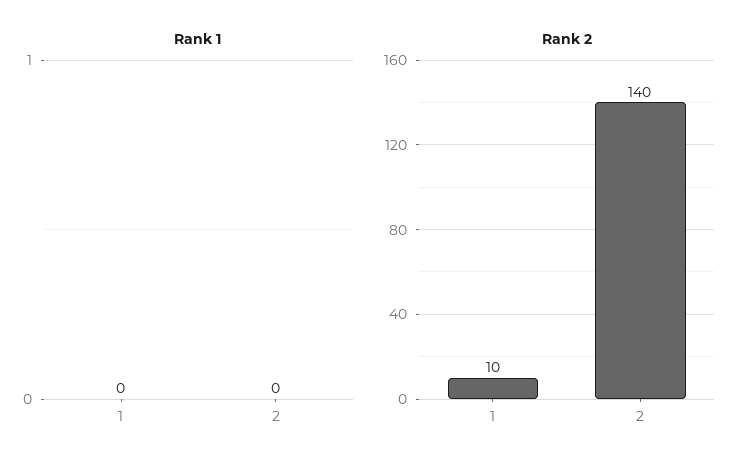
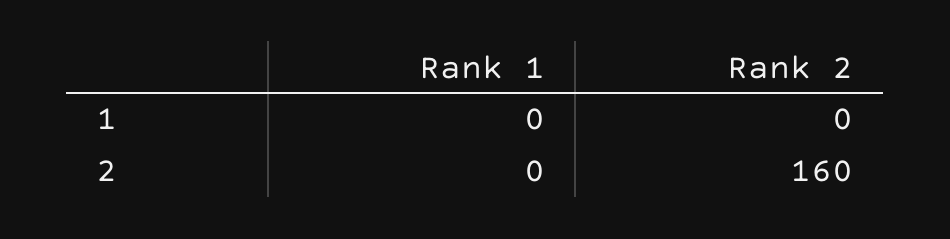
Rank 2, 1: 10 -> 0
Rank 2, 2: 140 -> 160

